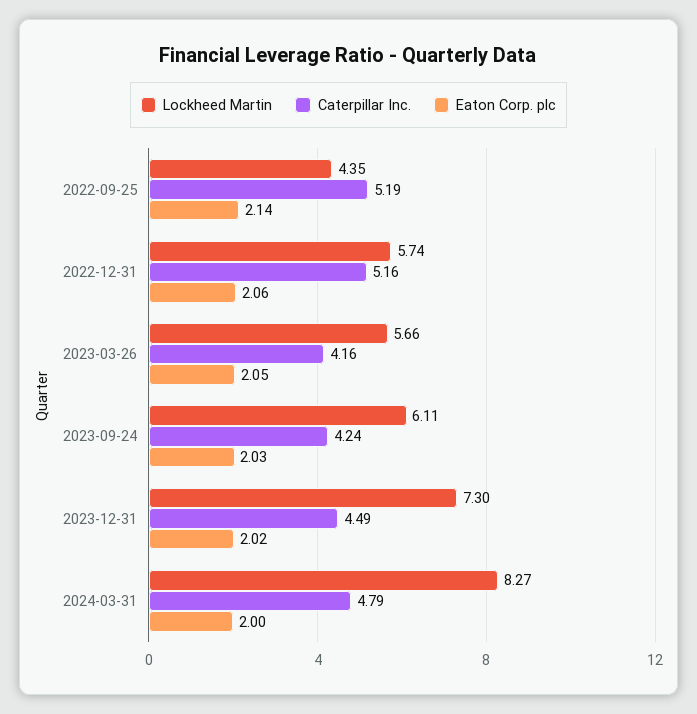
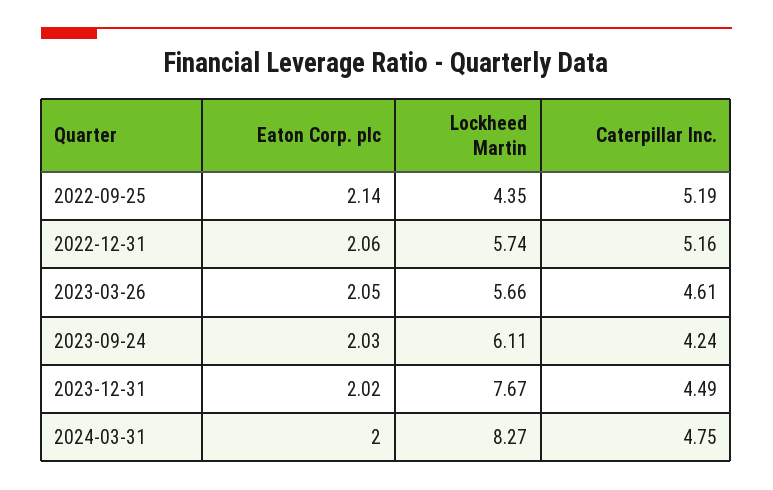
Caterpillar Inc., 2023-03-26: 4.16 -> 4.61
Lockheed Martin, 2023-12-31: 7.3 -> 7.67
Caterpillar Inc., 2024-03-31: 4.79 -> 4.75

